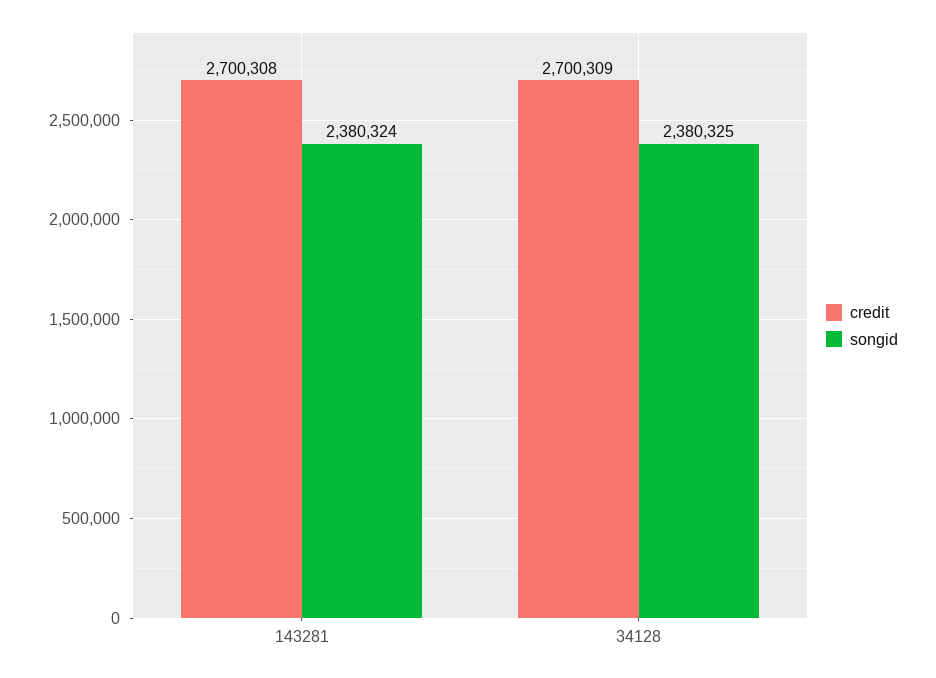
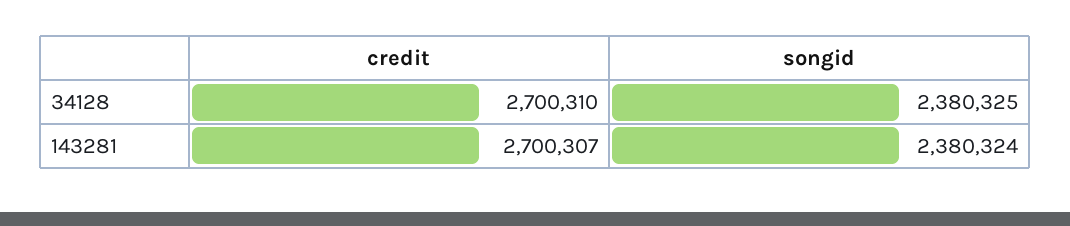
credit, 143281: 2700308 -> 2700307
credit, 34128: 2700309 -> 2700310

